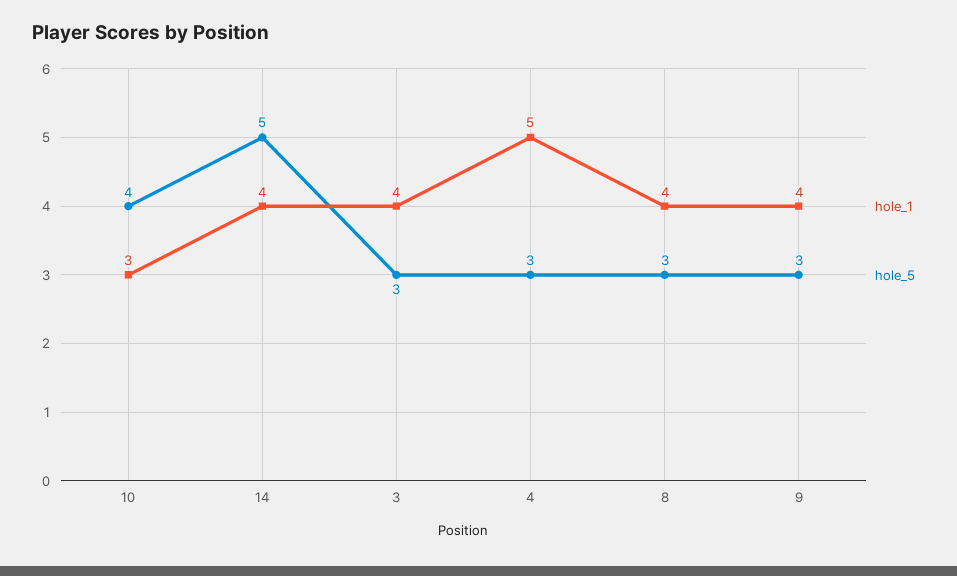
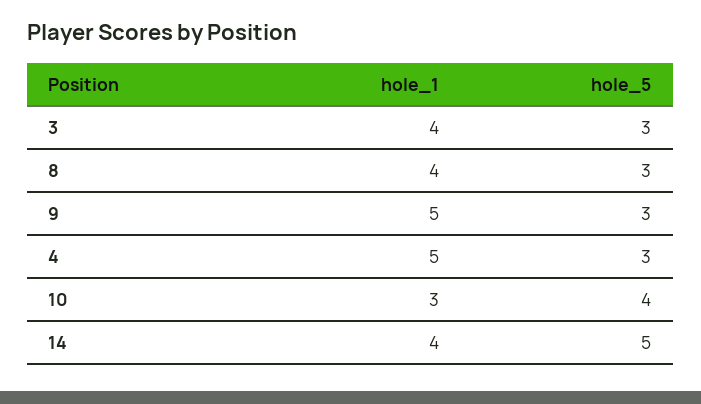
hole_1, 9: 4 -> 5

